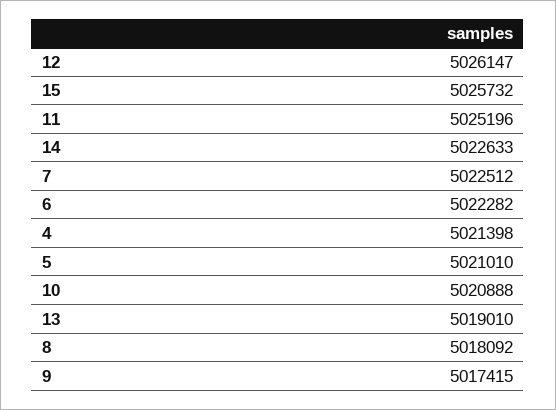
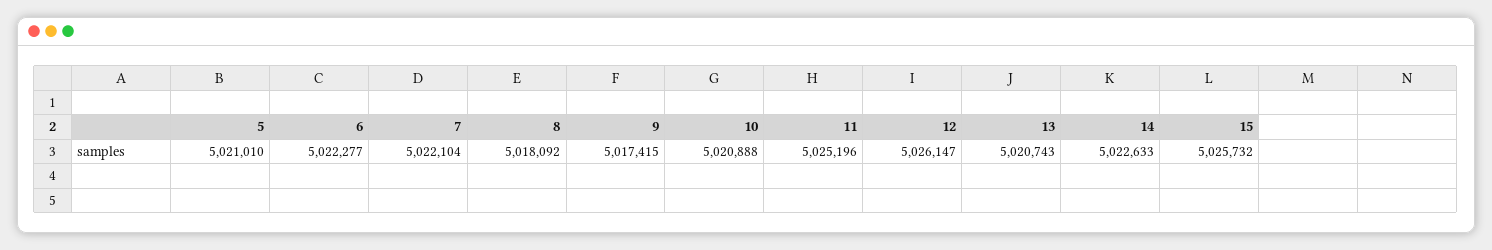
7: 5022512 -> 5022104
6: 5022282 -> 5022277
4: 5021398 -> none
13: 5019010 -> 5020743

